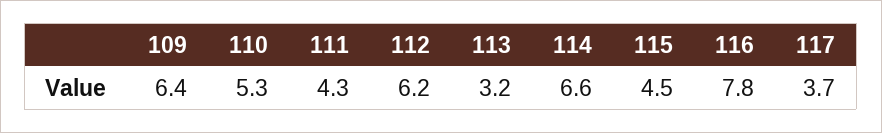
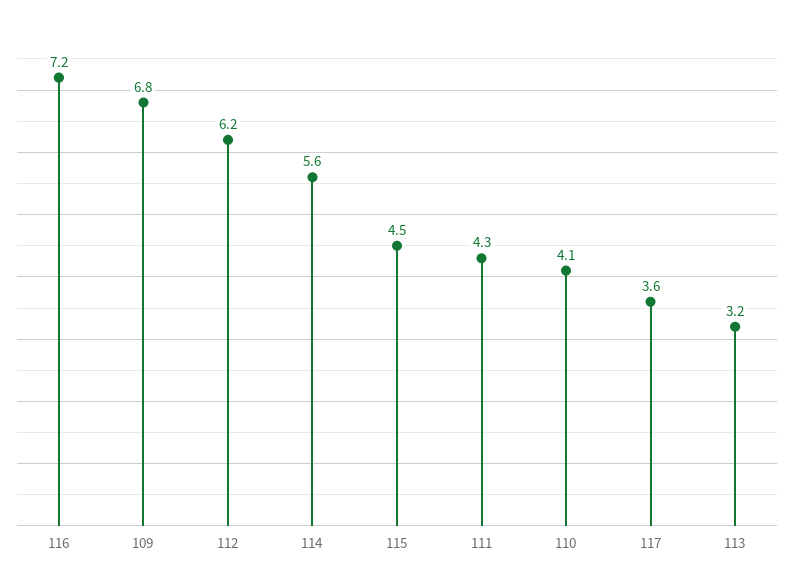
109: 6.4 -> 6.8
110: 5.3 -> 4.1
114: 6.6 -> 5.6
116: 7.8 -> 7.2
117: 3.7 -> 3.6

